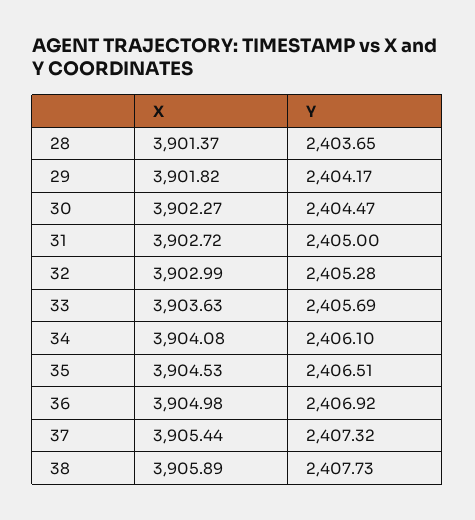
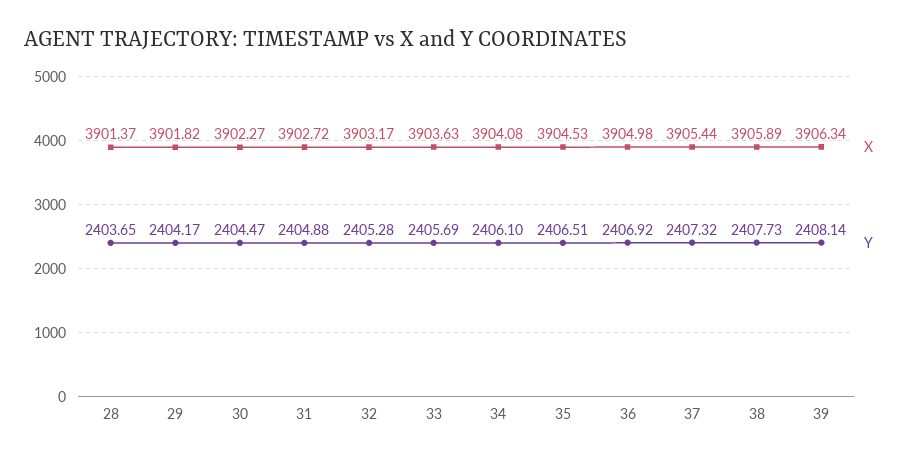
Y, 31: 2405 -> 2404.88
X, 32: 3902.99 -> 3903.17
X, 39: none -> 3906.34
Y, 39: none -> 2408.14

